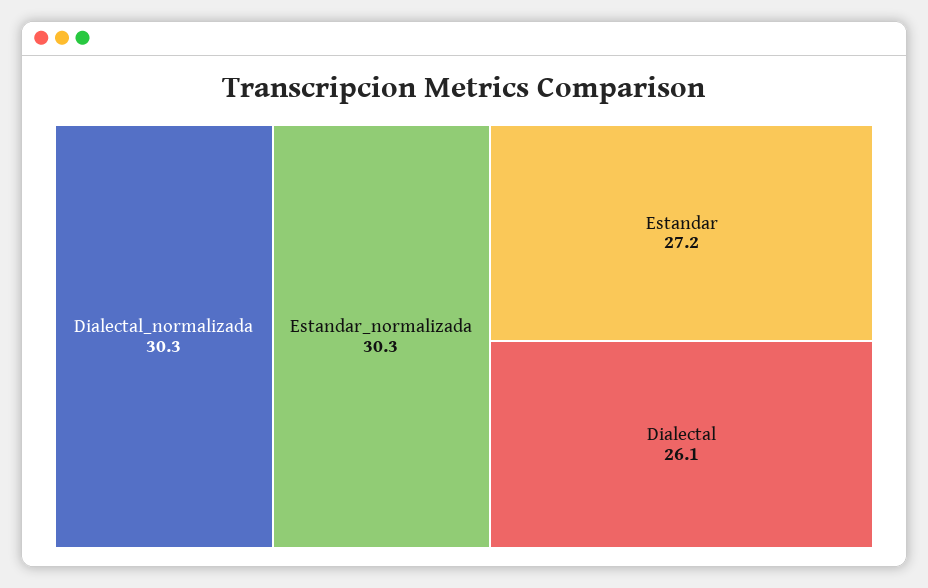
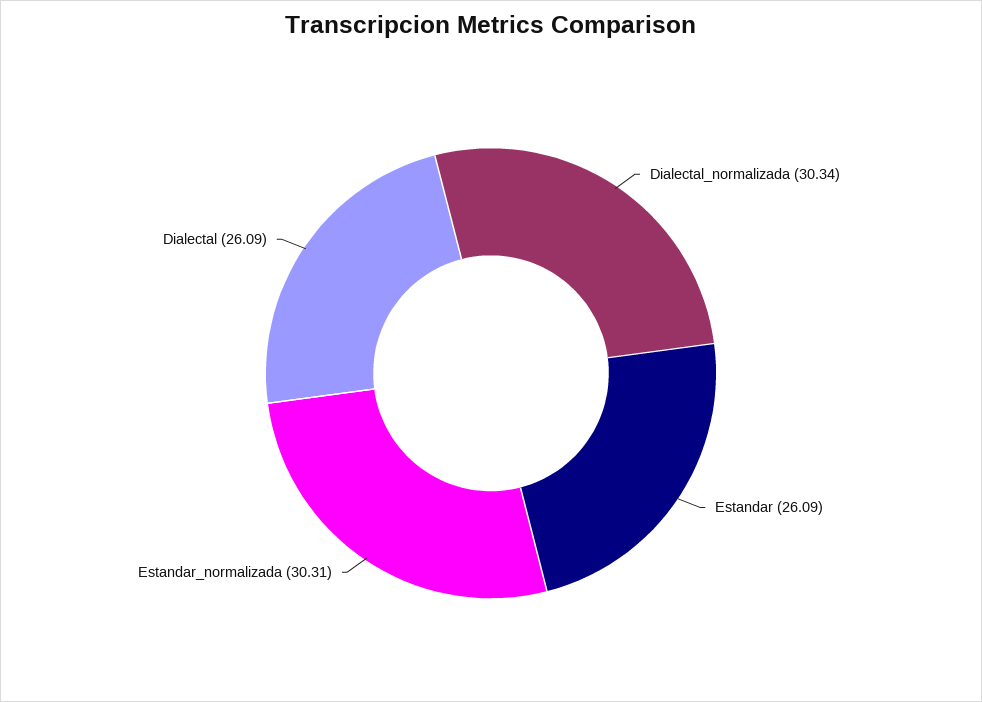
Estandar: 27.2 -> 26.09

